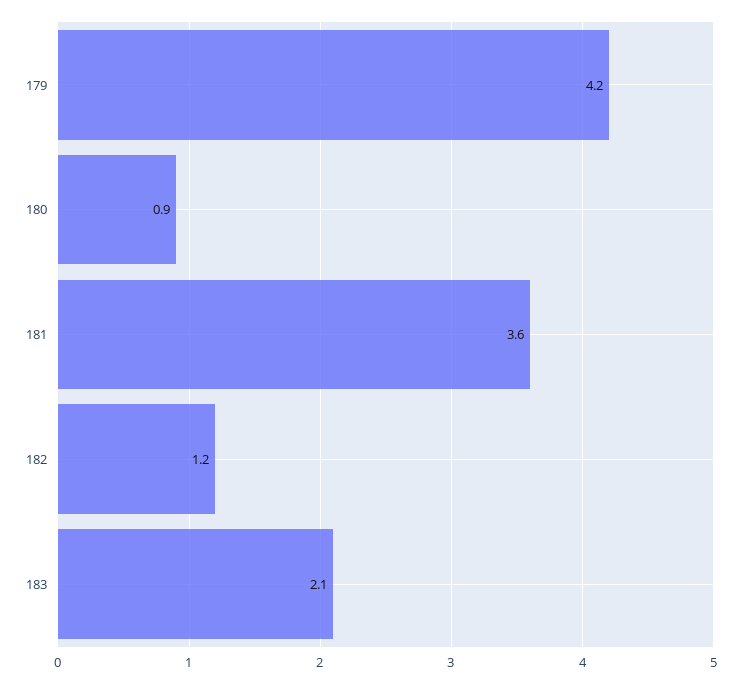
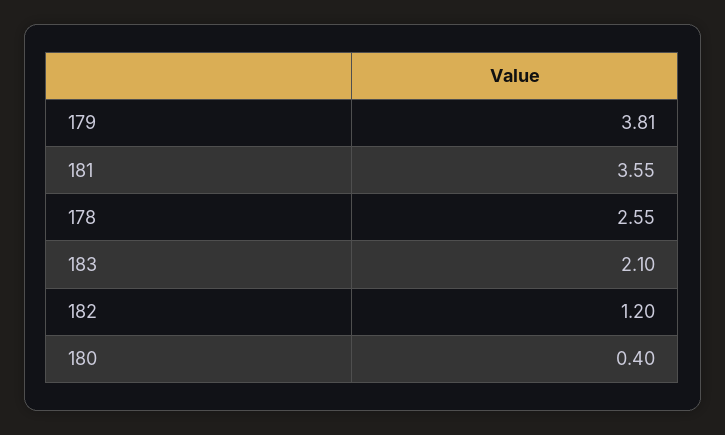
179: 4.2 -> 3.81
180: 0.9 -> 0.4
178: none -> 2.55

